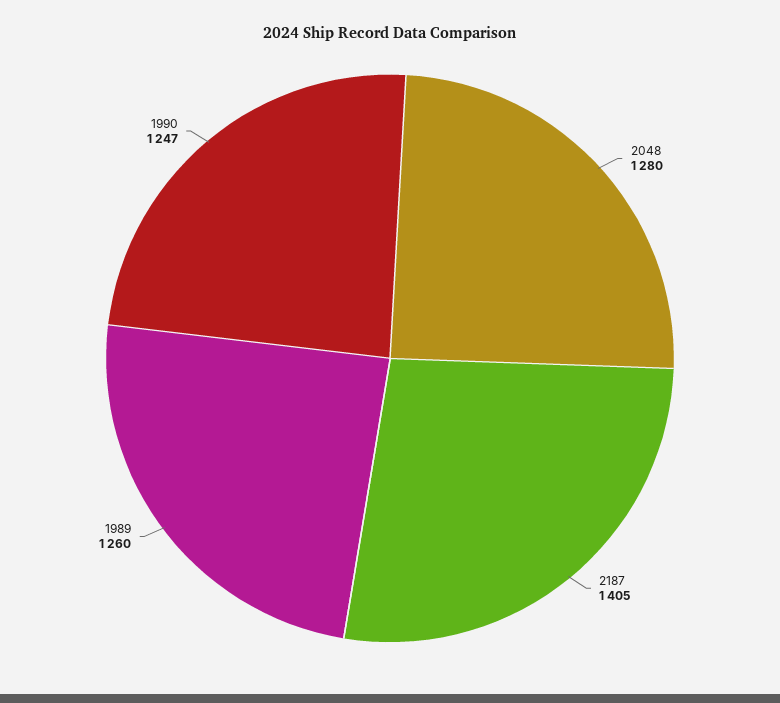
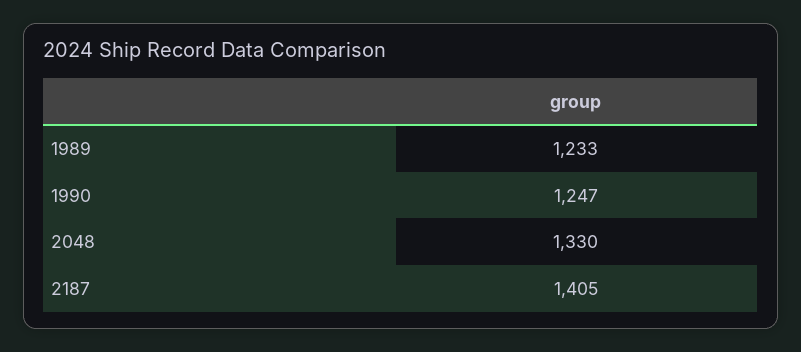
2048: 1280 -> 1330
1989: 1260 -> 1233

